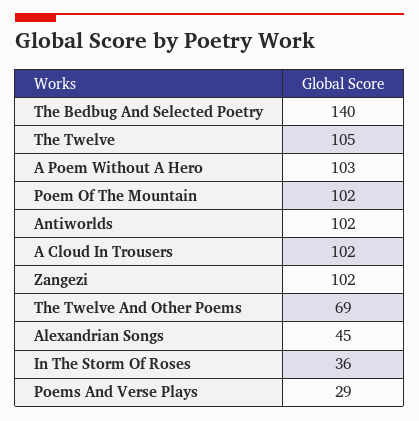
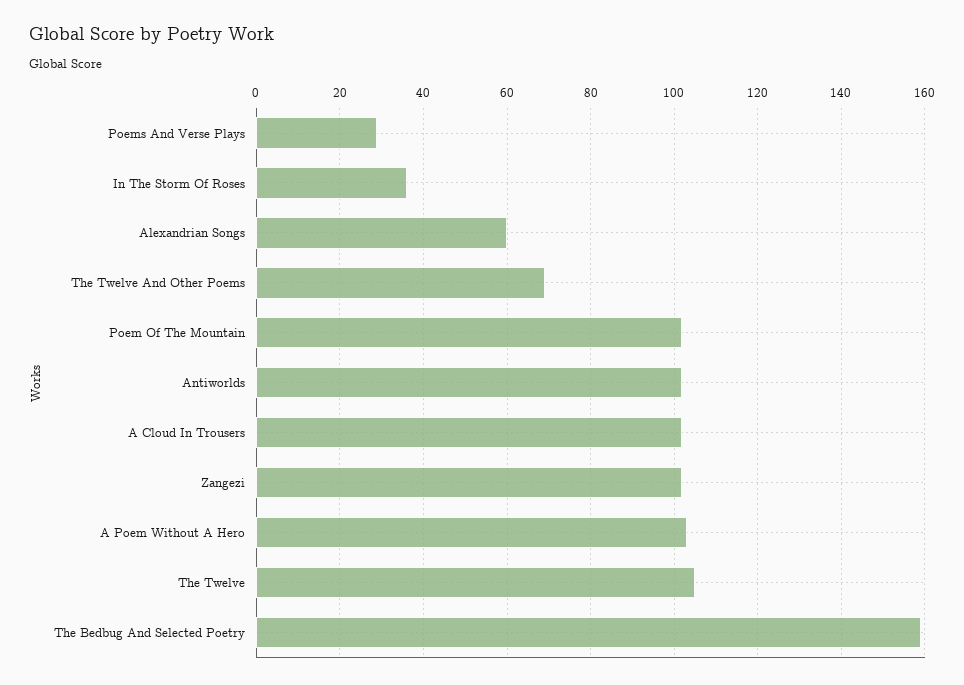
The Bedbug And Selected Poetry: 140 -> 160
Alexandrian Songs: 45 -> 60

